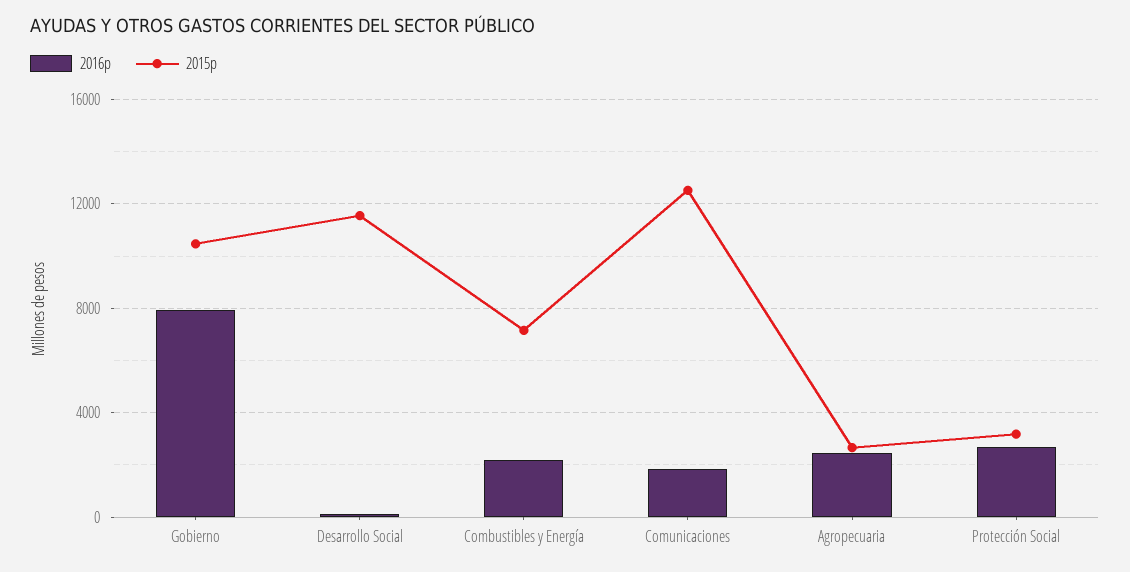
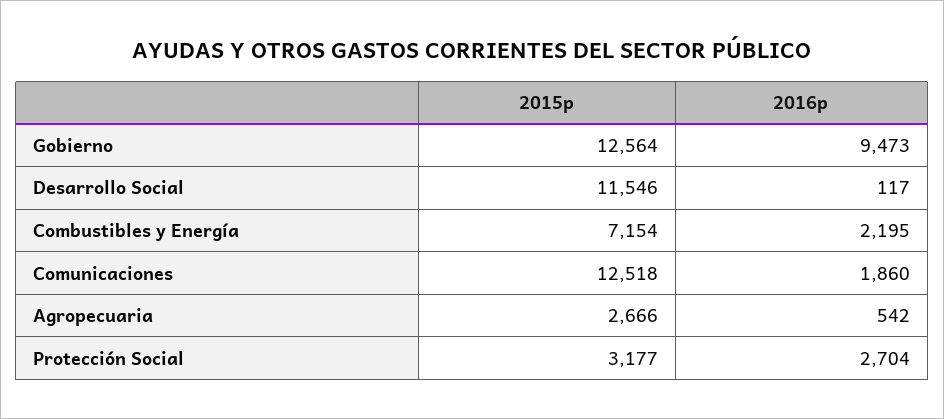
2016p, Gobierno: 8000 -> 9473
2015p, Gobierno: 10500 -> 12564
2016p, Agropecuaria: 2500 -> 542

